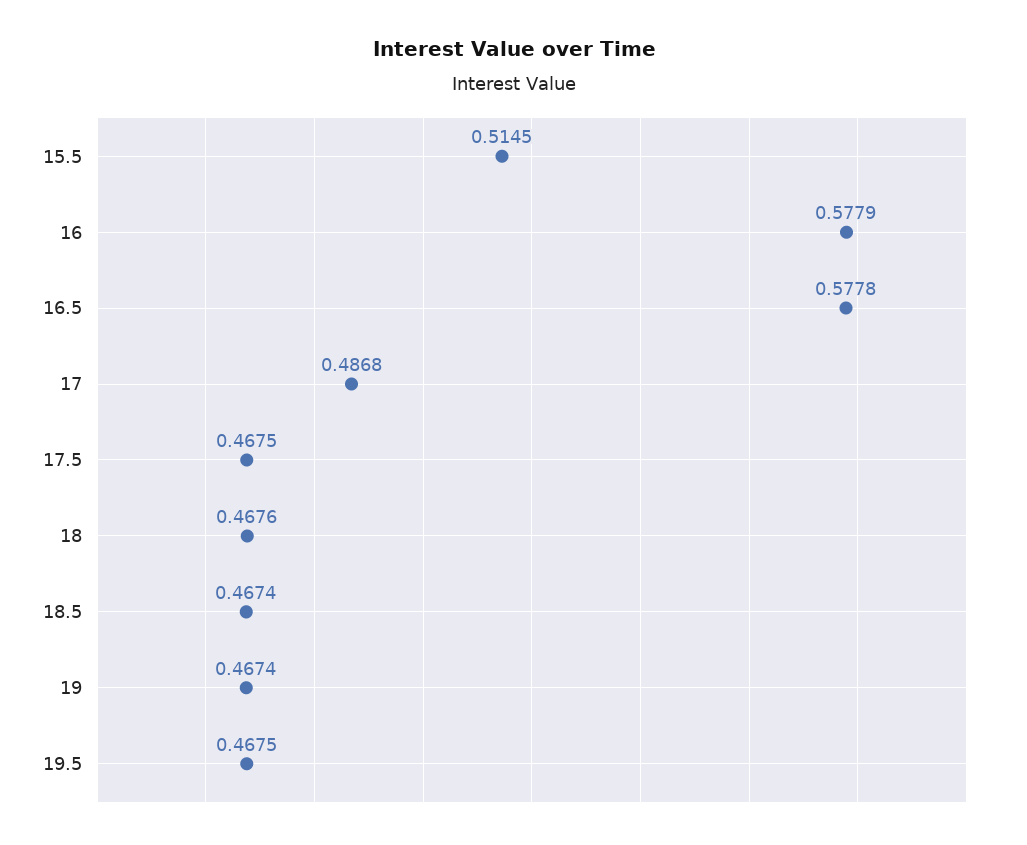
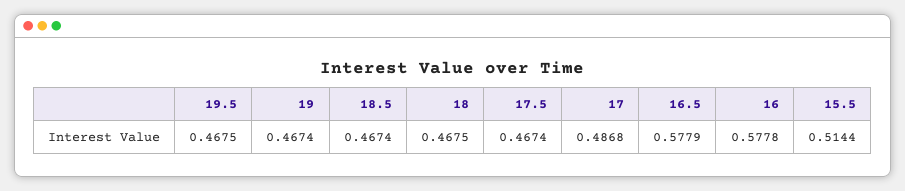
15.5: 0.5145 -> 0.5144
16: 0.5779 -> 0.5778
16.5: 0.5778 -> 0.5779
17.5: 0.4675 -> 0.4674
18: 0.4676 -> 0.4675

